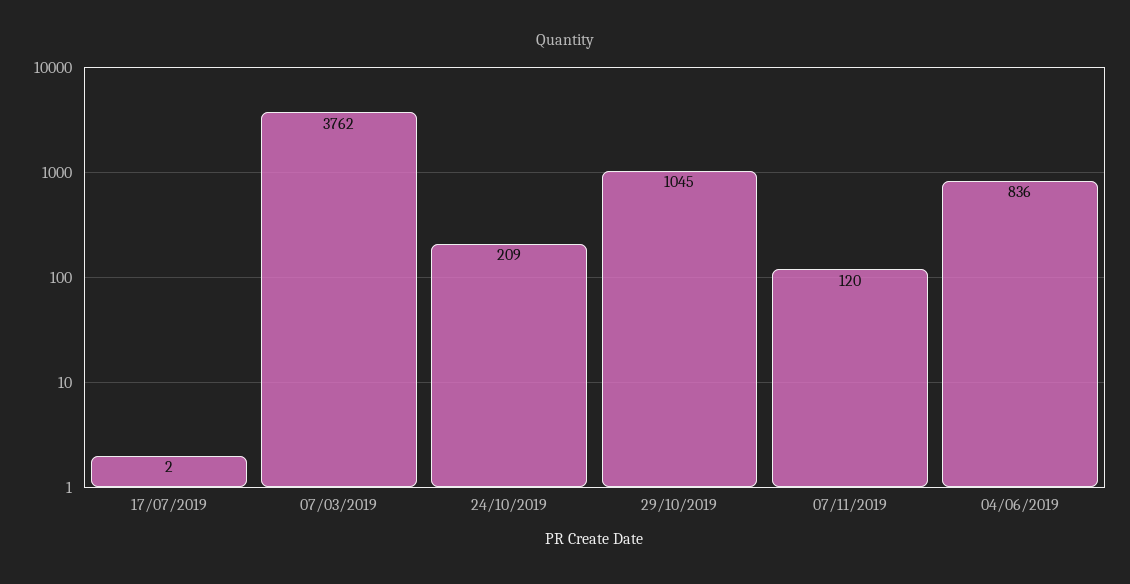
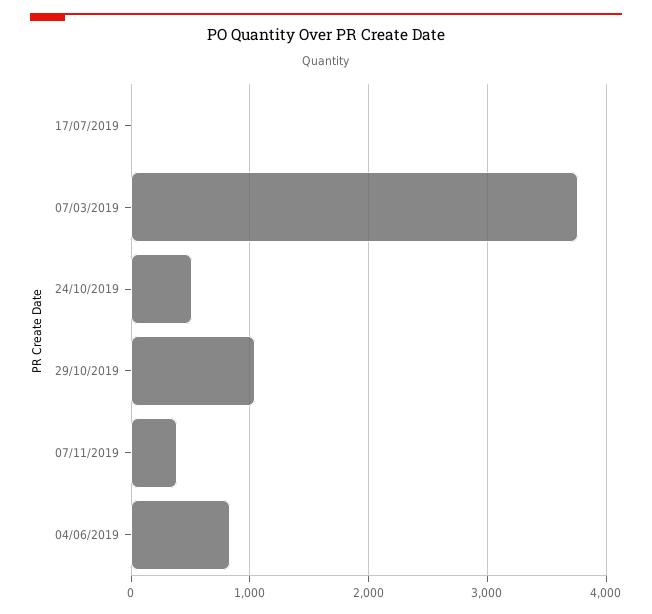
24/10/2019: 209 -> 500
07/11/2019: 120 -> 400

